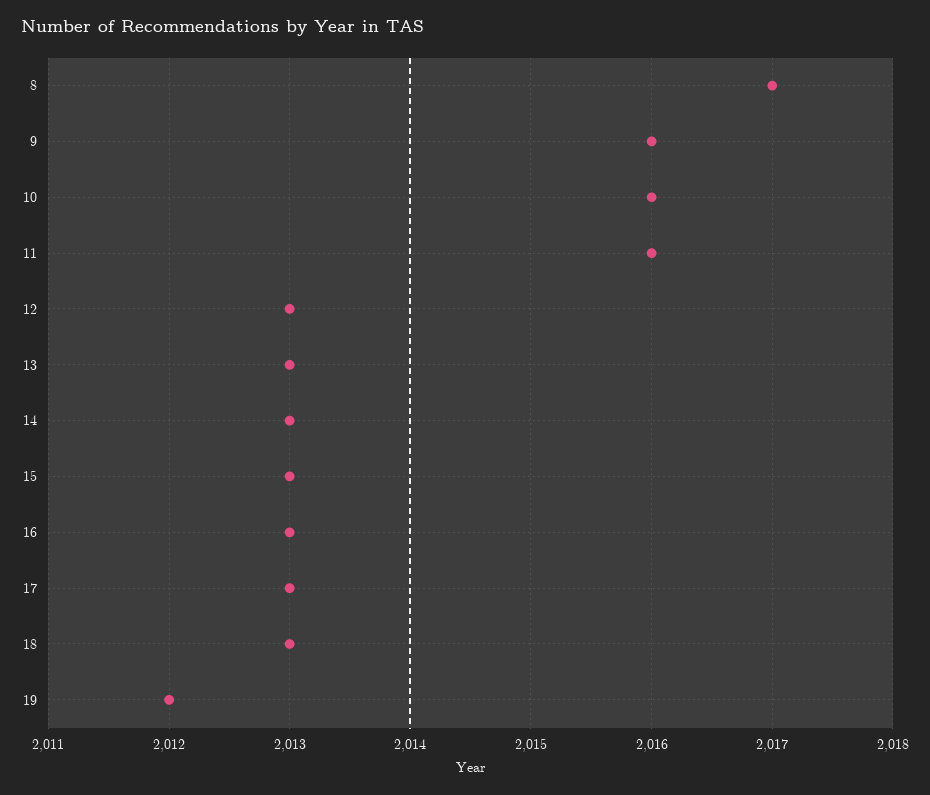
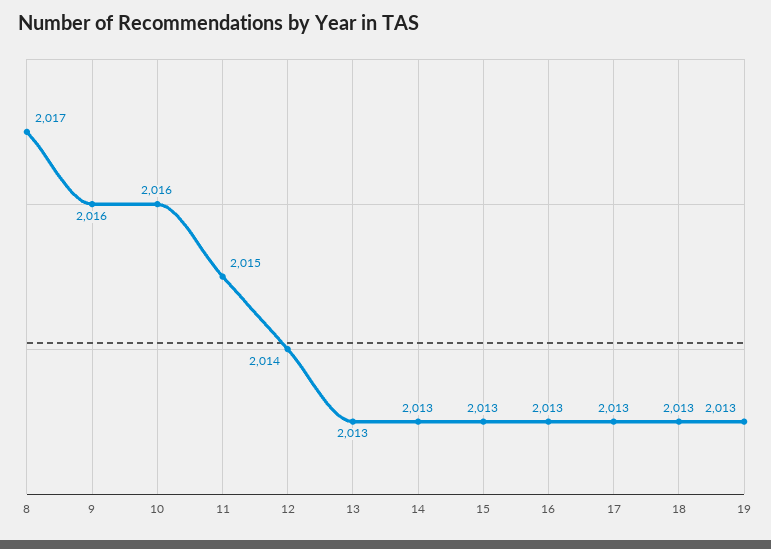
11: 2016 -> 2015
12: 2013 -> 2014
19: 2012 -> 2013

